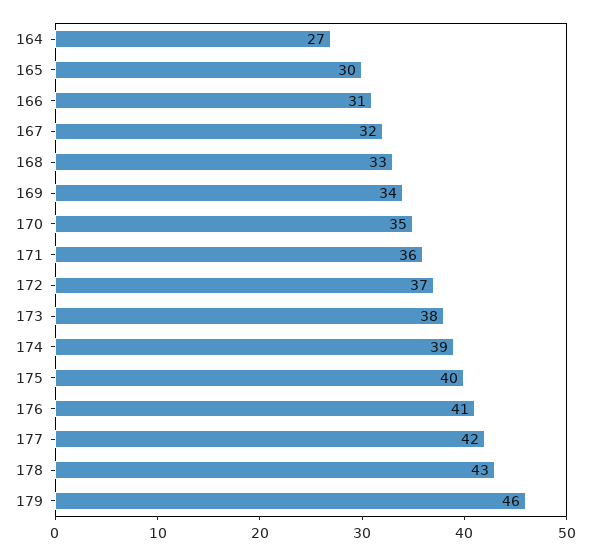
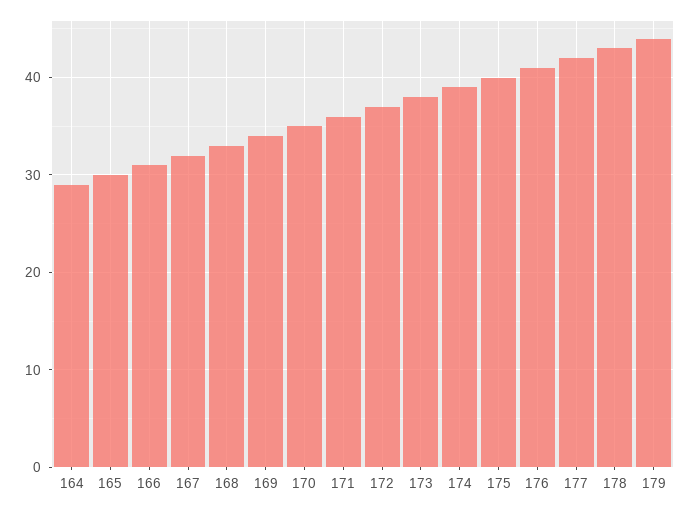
164: 27 -> 29
179: 46 -> 44

